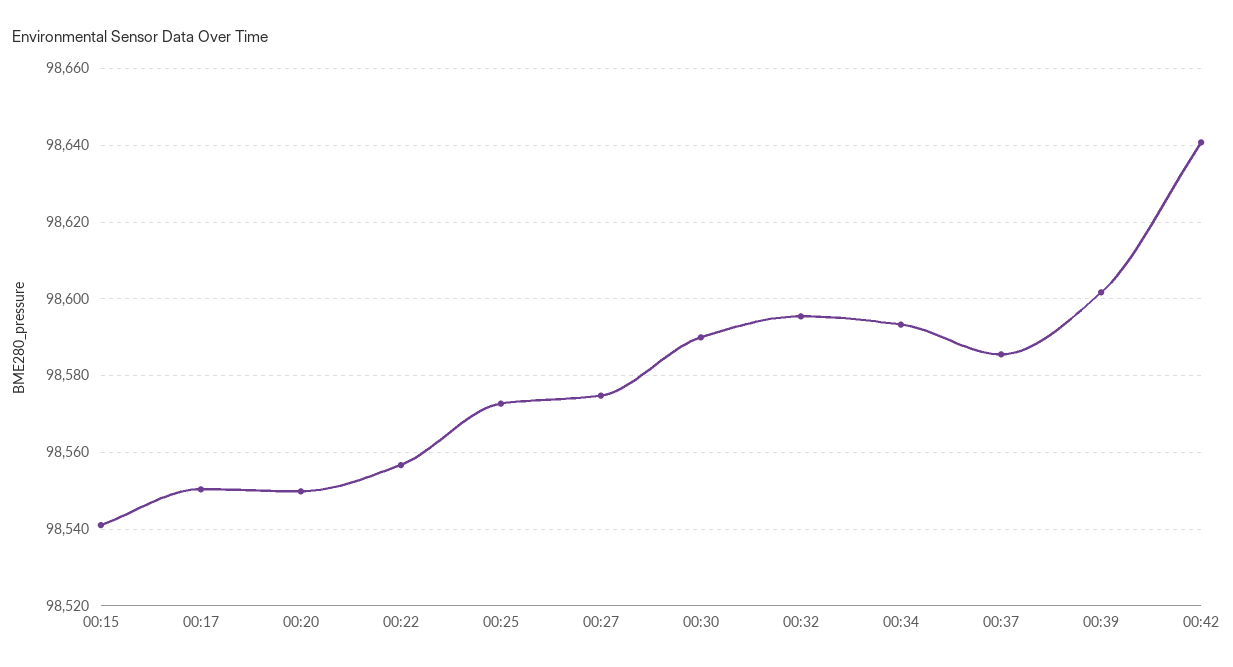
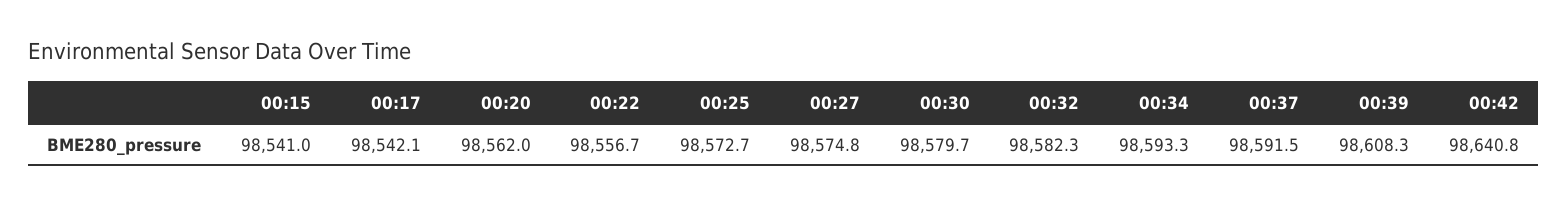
00:17: 98550 -> 98542.1
00:20: 98550 -> 98562
00:30: 98590 -> 98579.7
00:32: 98596 -> 98582.3
00:37: 98586 -> 98591.5
00:39: 98602 -> 98608.3

